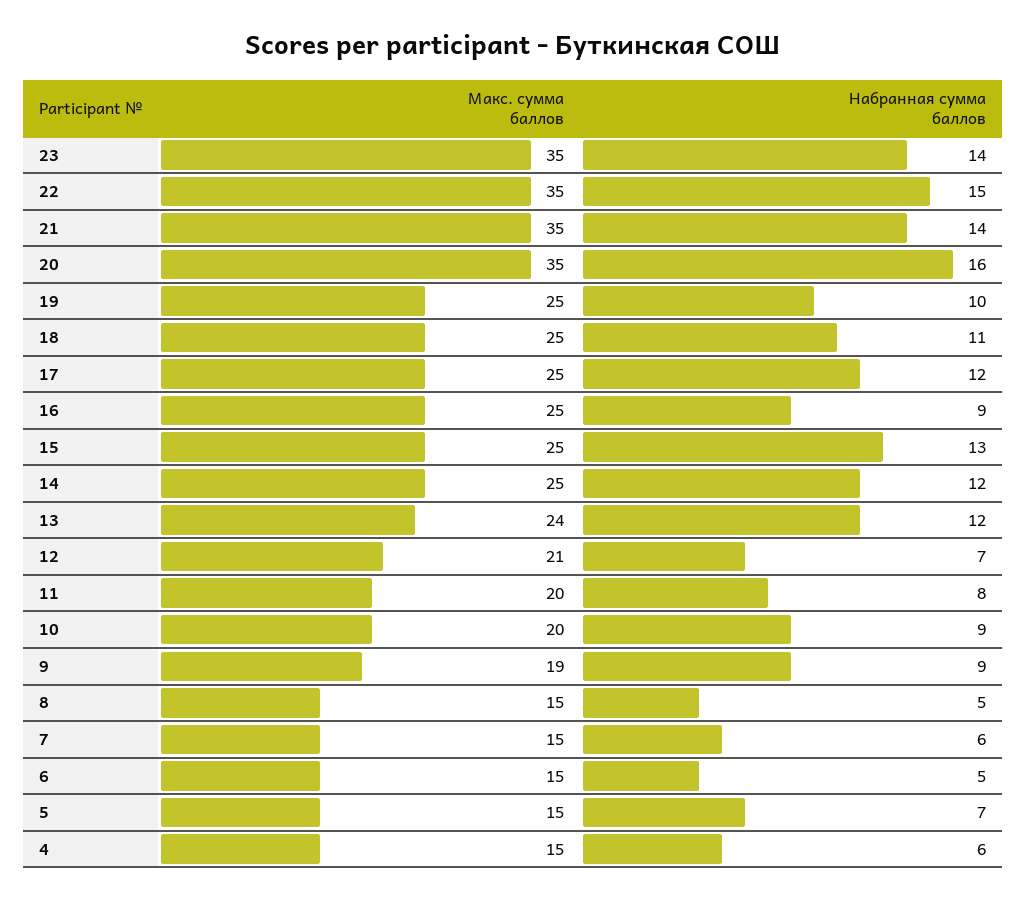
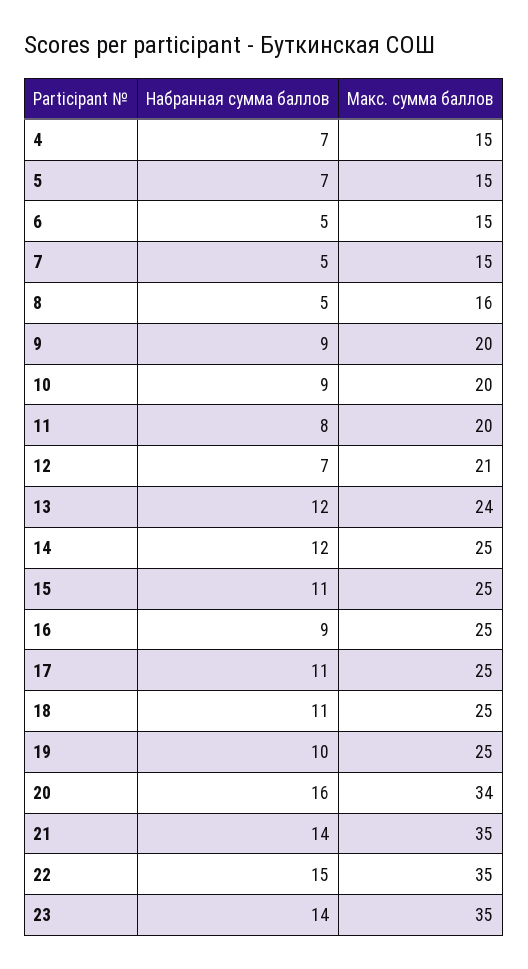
Макс. сумма баллов, 20: 35 -> 34
Набранная сумма баллов, 17: 12 -> 11
Набранная сумма баллов, 15: 13 -> 11
Макс. сумма баллов, 9: 19 -> 20
Макс. сумма баллов, 8: 15 -> 16
Набранная сумма баллов, 7: 6 -> 5
Набранная сумма баллов, 4: 6 -> 7

